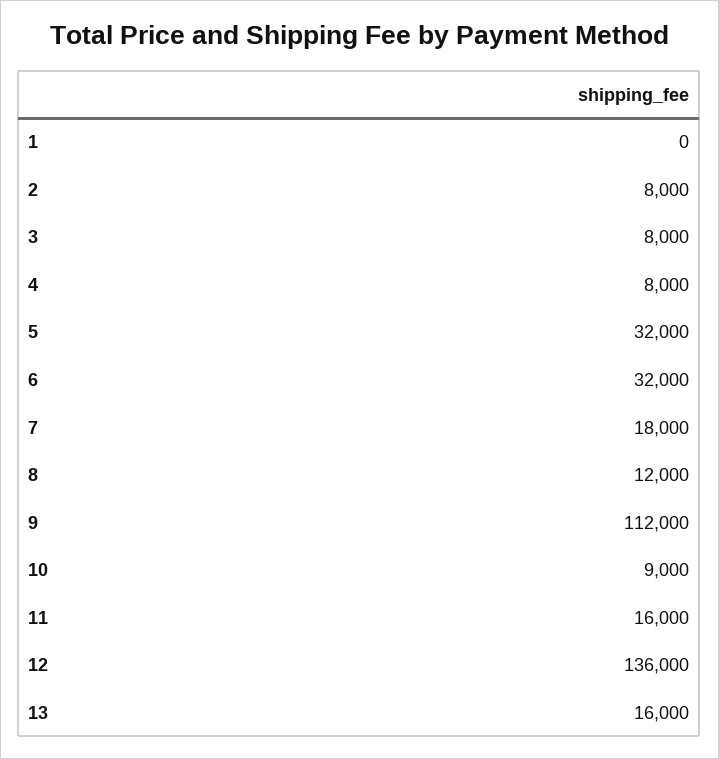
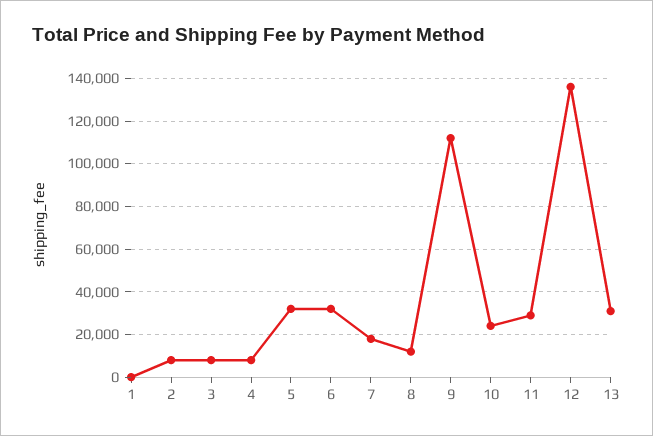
10: 9000 -> 25000
11: 16000 -> 30000
13: 16000 -> 30000

